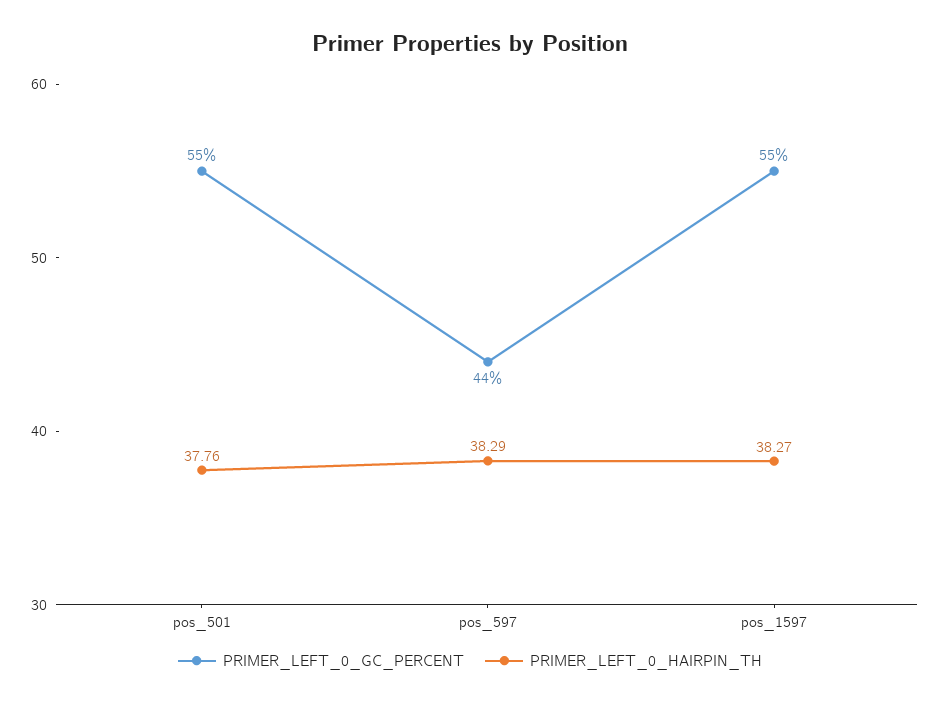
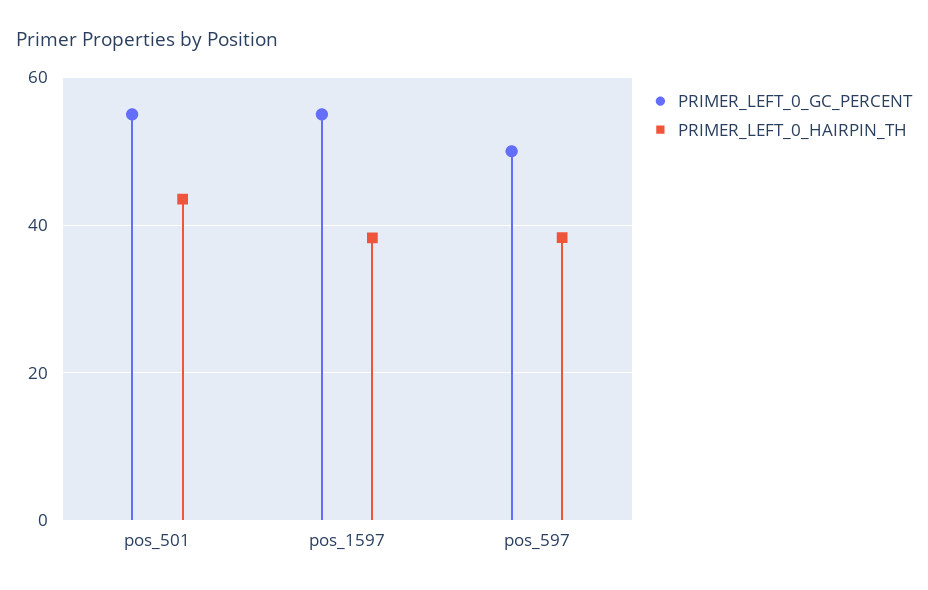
PRIMER_LEFT_0_HAIRPIN_TH, pos_501: 37.76 -> 44
PRIMER_LEFT_0_GC_PERCENT, pos_597: 44 -> 50

